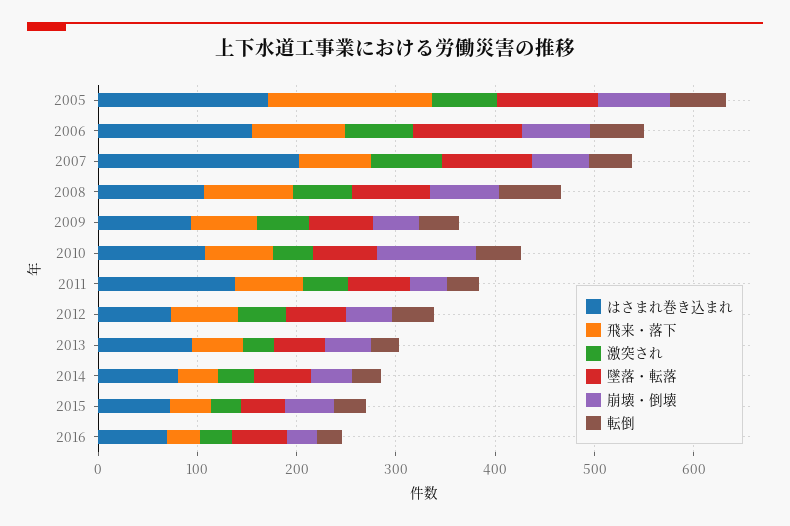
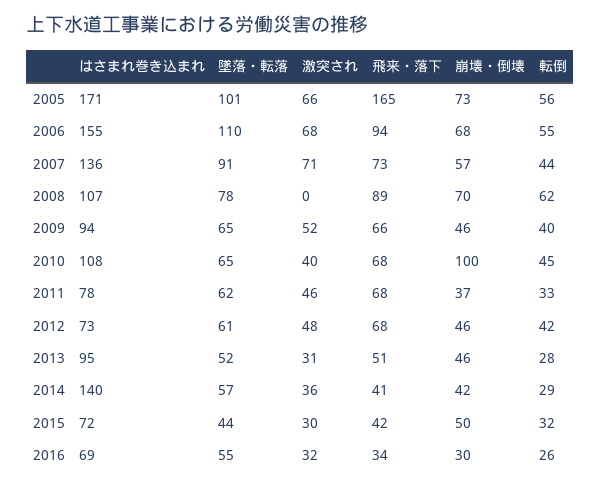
はさまれ巻き込まれ, 2007: 200 -> 136
激突され, 2008: 60 -> 0
はさまれ巻き込まれ, 2011: 140 -> 78
はさまれ巻き込まれ, 2014: 80 -> 140

